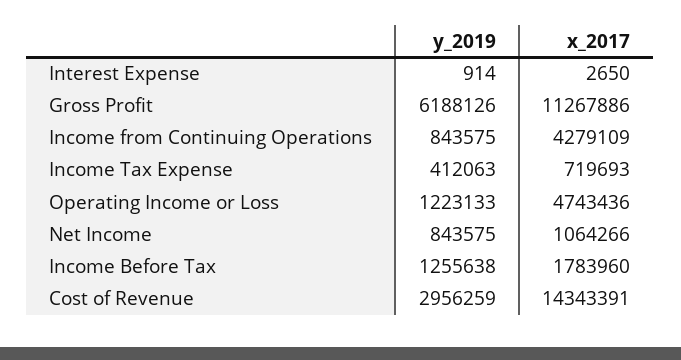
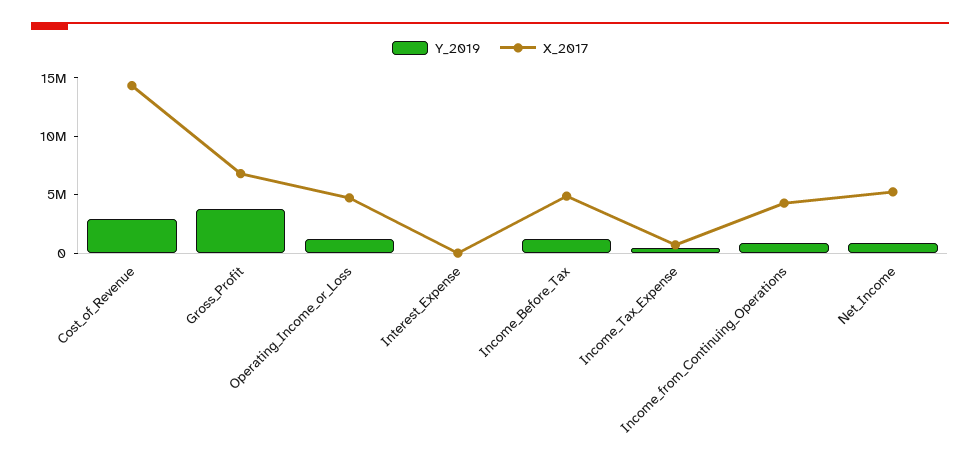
y_2019, Gross Profit: 6188126 -> 4000000
x_2017, Gross Profit: 11267886 -> 7000000
x_2017, Net Income: 1064266 -> 5000000
x_2017, Income Before Tax: 1783960 -> 5000000

